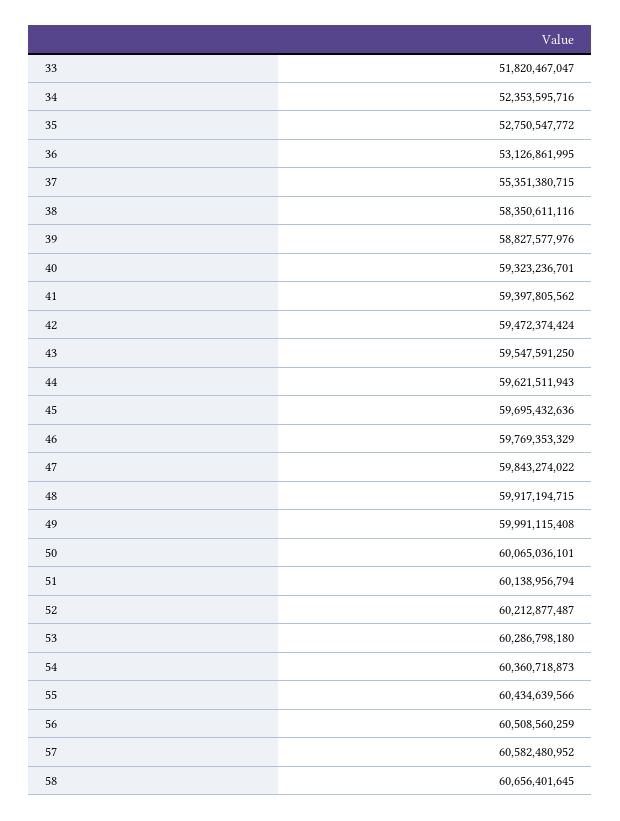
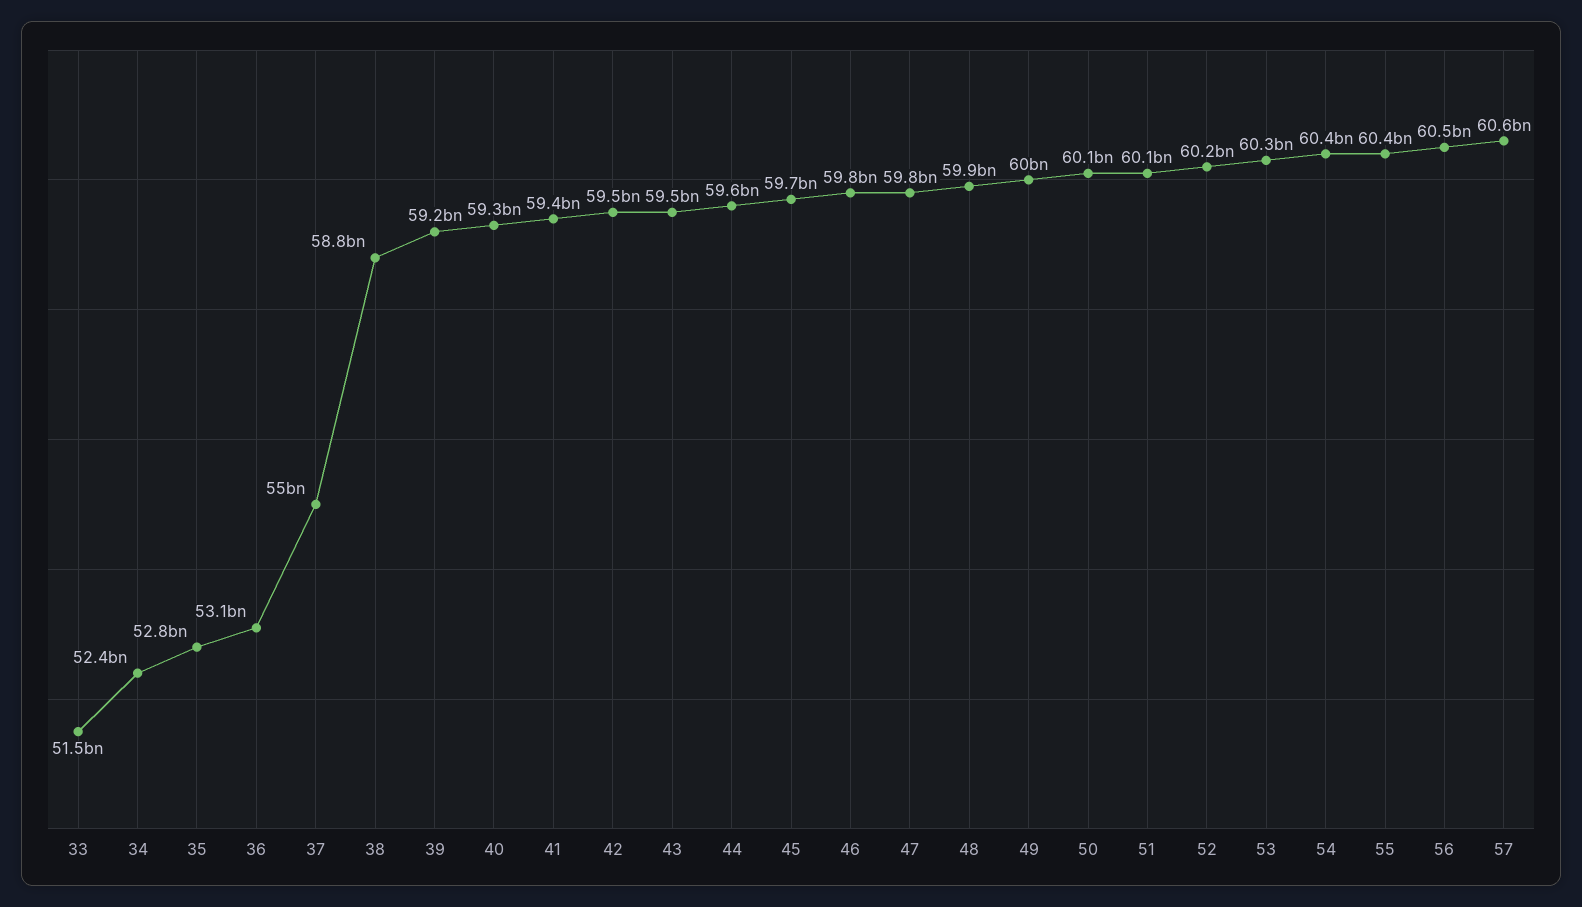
33: 51820467047 -> 51500000000
37: 55351380715 -> 55000000000
38: 58350611116 -> 58800000000
39: 58827577976 -> 59200000000
58: 60656401645 -> none

